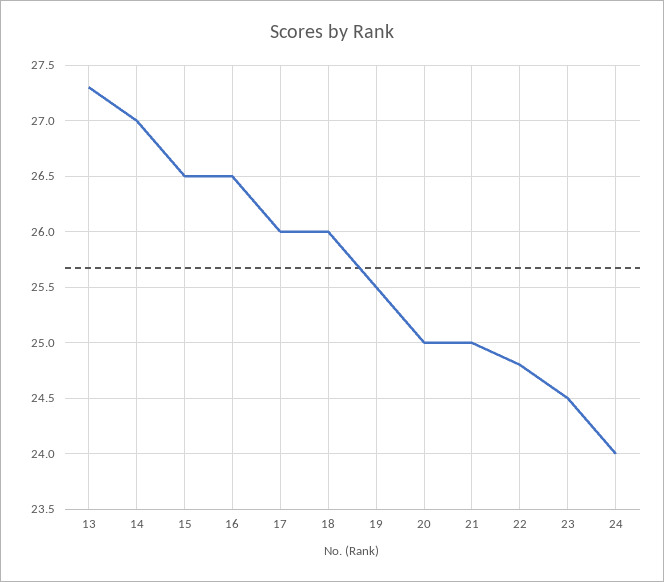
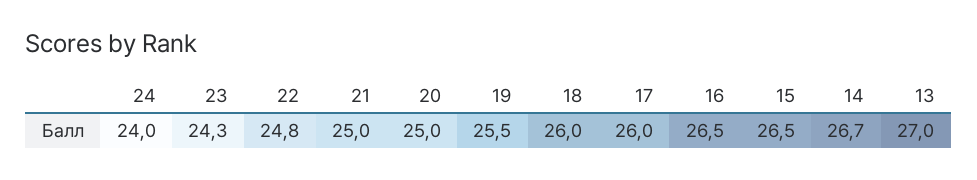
13: 27.3 -> 27
14: 27 -> 26.7
23: 24.5 -> 24.3

